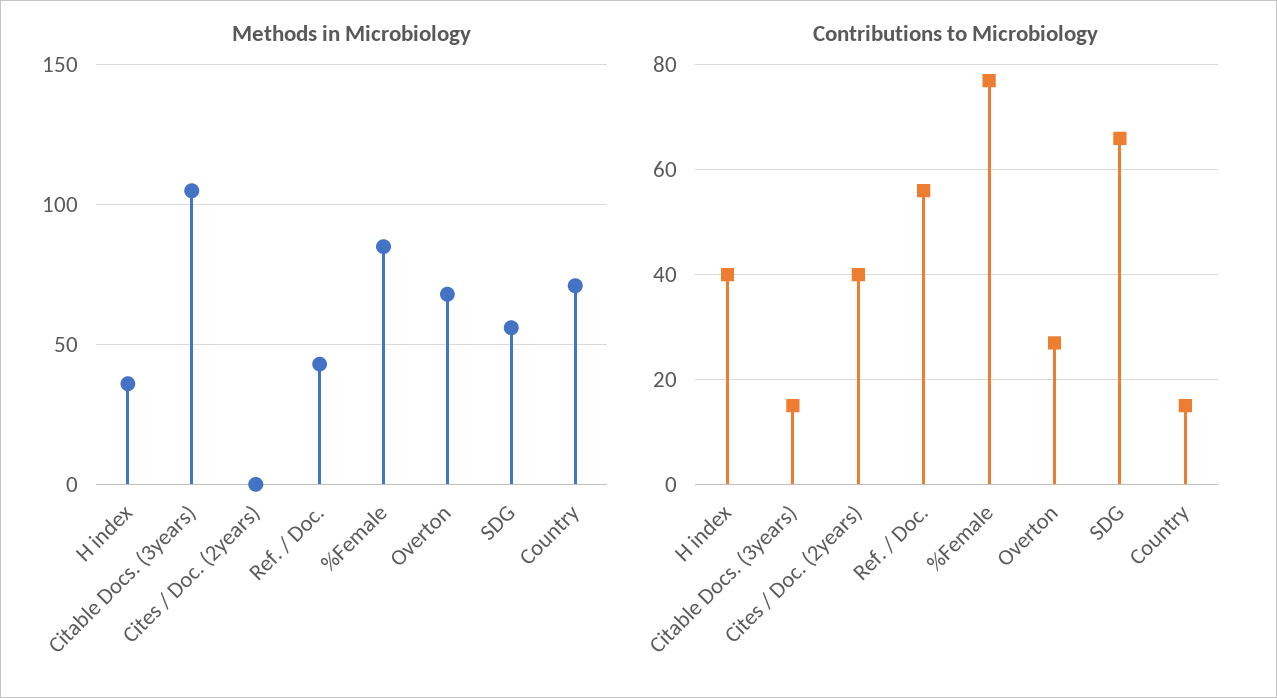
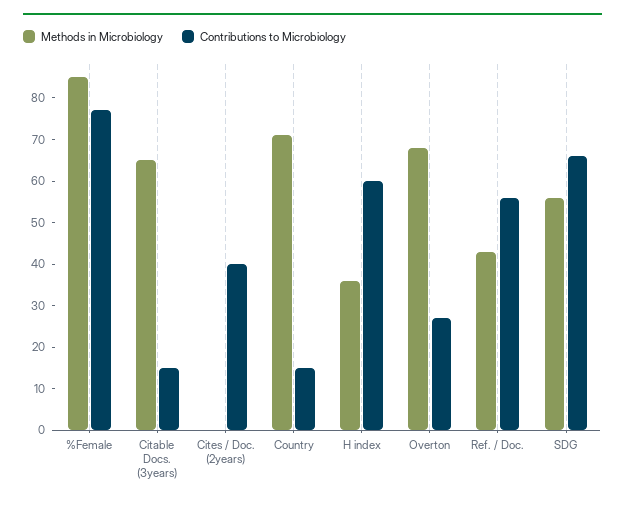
Methods in Microbiology, Citable Docs. (3years): 105 -> 65
Contributions to Microbiology, H index: 40 -> 60

